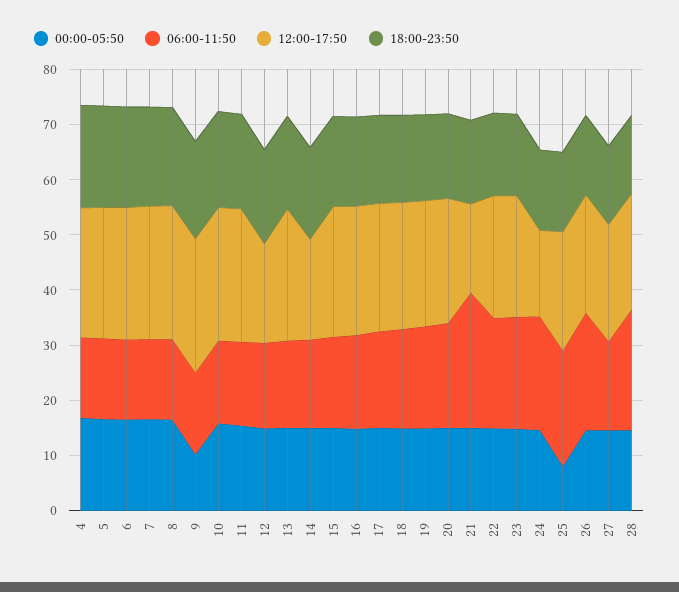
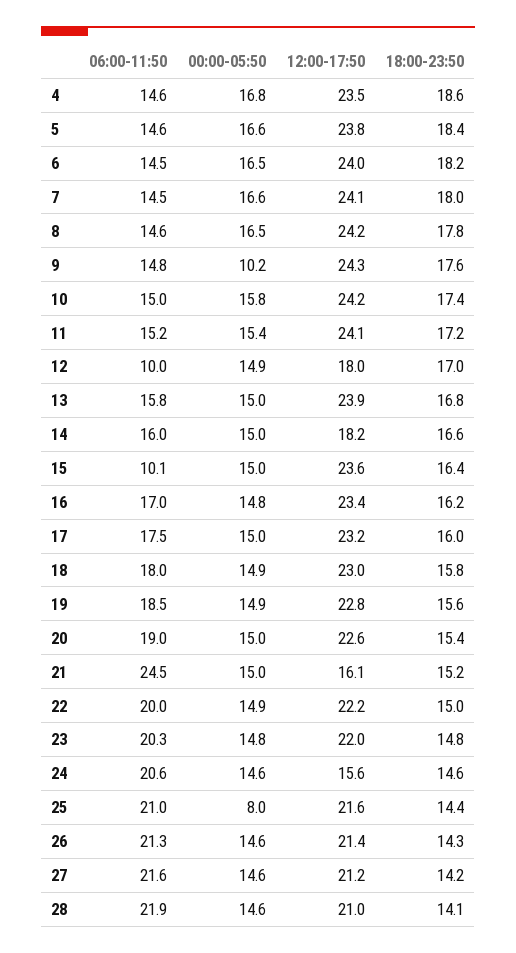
06:00-11:50, 12: 16 -> 10
06:00-11:50, 15: 16 -> 10.1
06:00-11:50, 27: 16 -> 21.6

